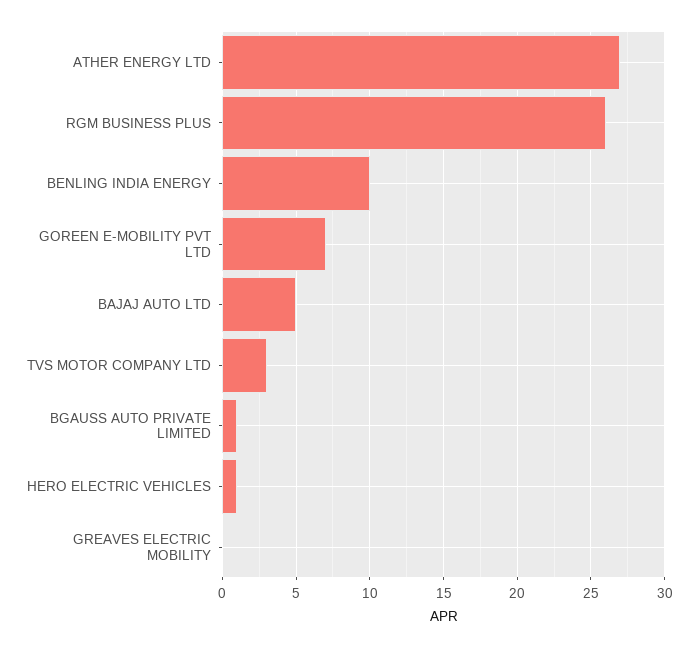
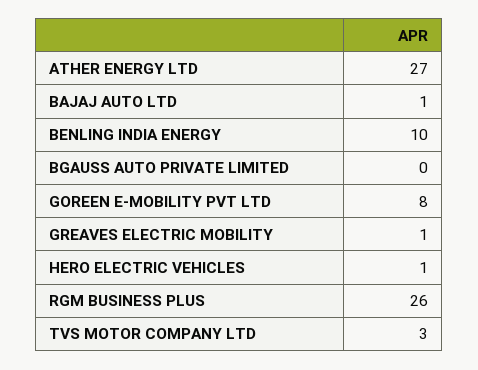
GOREEN E-MOBILITY PVT LTD: 7 -> 8
BAJAJ AUTO LTD: 5 -> 1
BGAUSS AUTO PRIVATE LIMITED: 1 -> 0
GREAVES ELECTRIC MOBILITY: 0 -> 1

